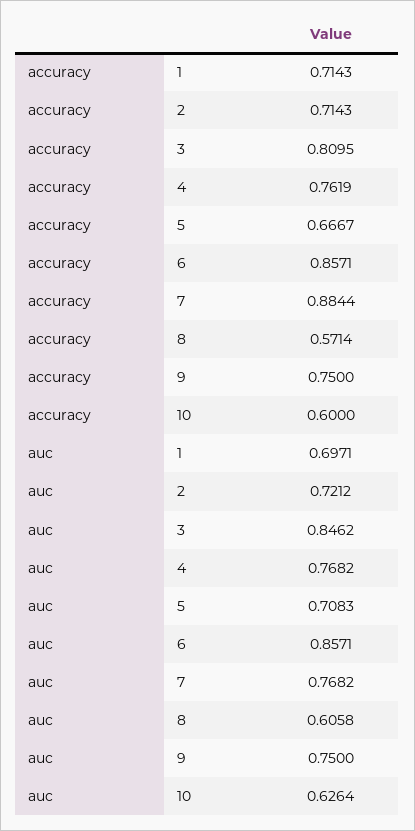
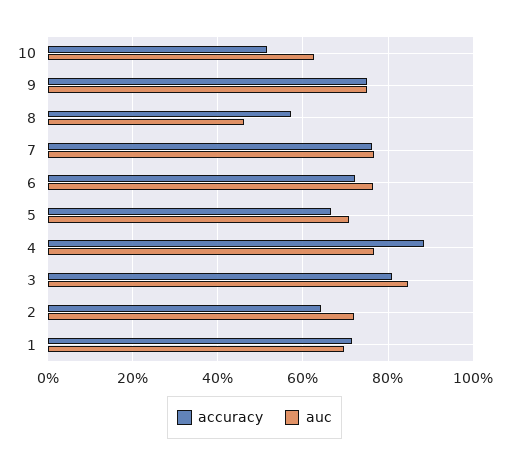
accuracy, 2: 0.7143 -> 0.64
accuracy, 4: 0.7619 -> 0.88
accuracy, 6: 0.8571 -> 0.72
accuracy, 7: 0.8844 -> 0.76
accuracy, 10: 0.6 -> 0.52
auc, 6: 0.8571 -> 0.76
auc, 8: 0.6058 -> 0.46

